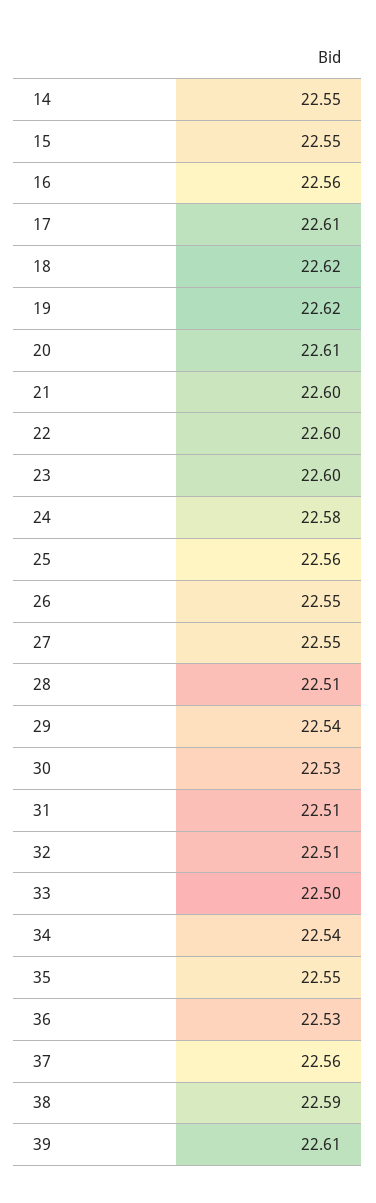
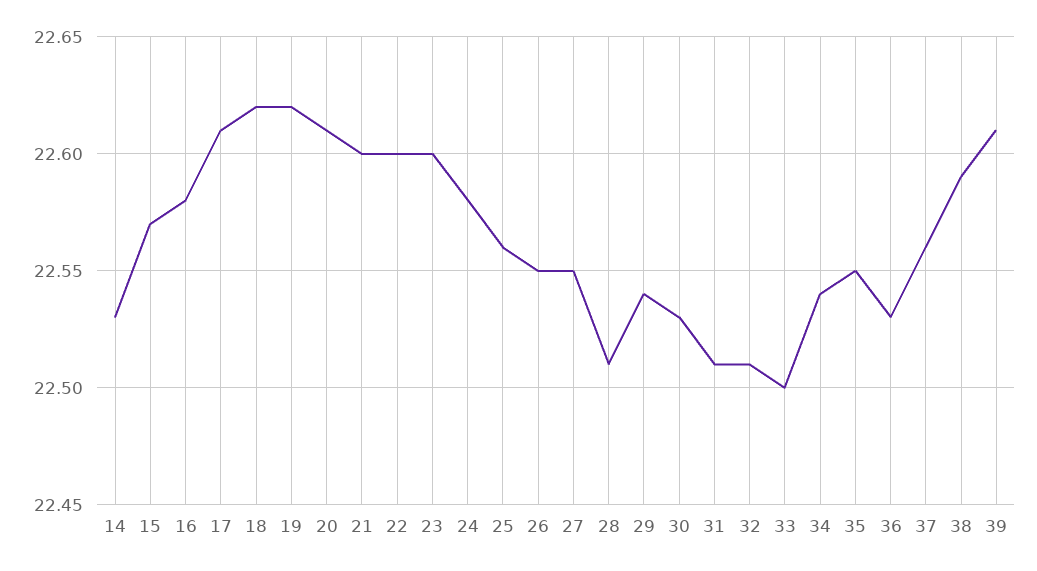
14: 22.55 -> 22.53
15: 22.55 -> 22.57
16: 22.56 -> 22.58

